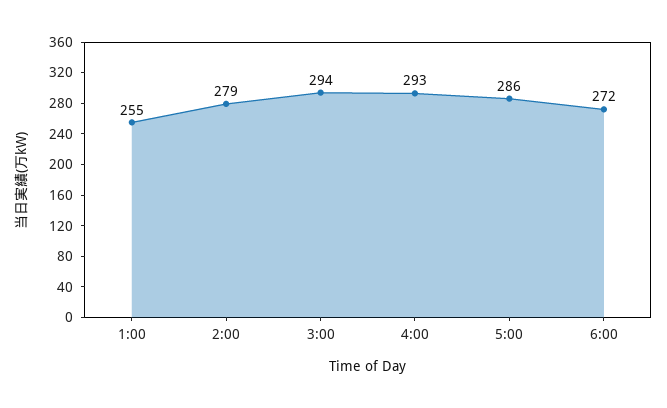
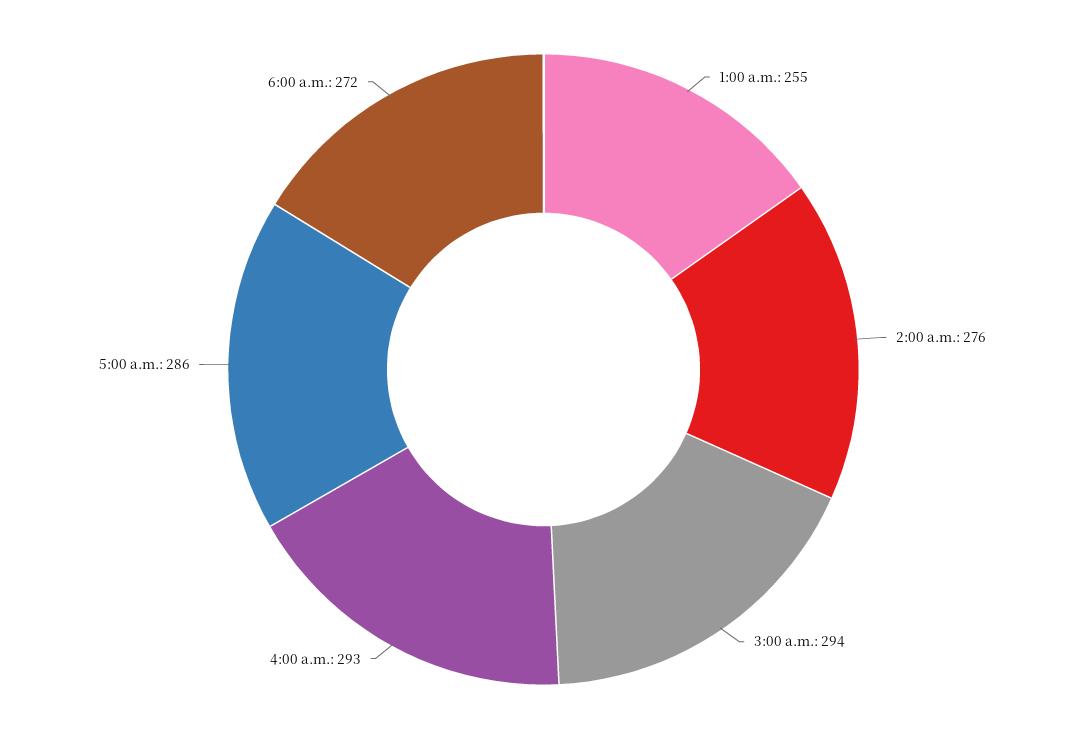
2:00: 279 -> 276

